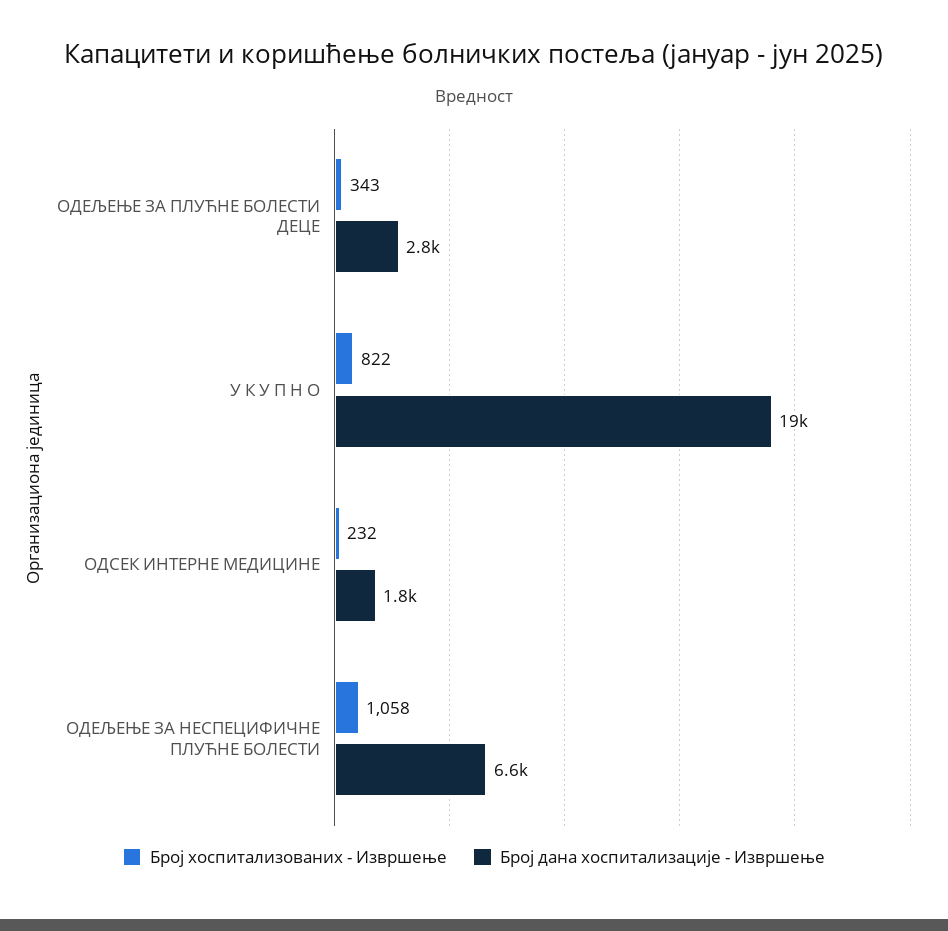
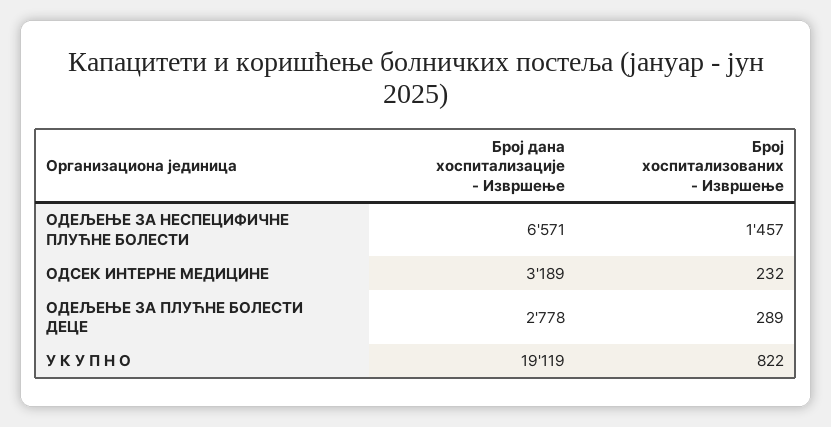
Број хоспитализованих - Извршење, ОДЕЉЕЊЕ ЗА ПЛУЋНЕ БОЛЕСТИ ДЕЦЕ: 343 -> 289
Број дана хоспитализације - Извршење, ОДСЕК ИНТЕРНЕ МЕДИЦИНЕ: 1800 -> 3189
Број хоспитализованих - Извршење, ОДЕЉЕЊЕ ЗА НЕСПЕЦИФИЧНЕ ПЛУЋНЕ БОЛЕСТИ: 1058 -> 1457

